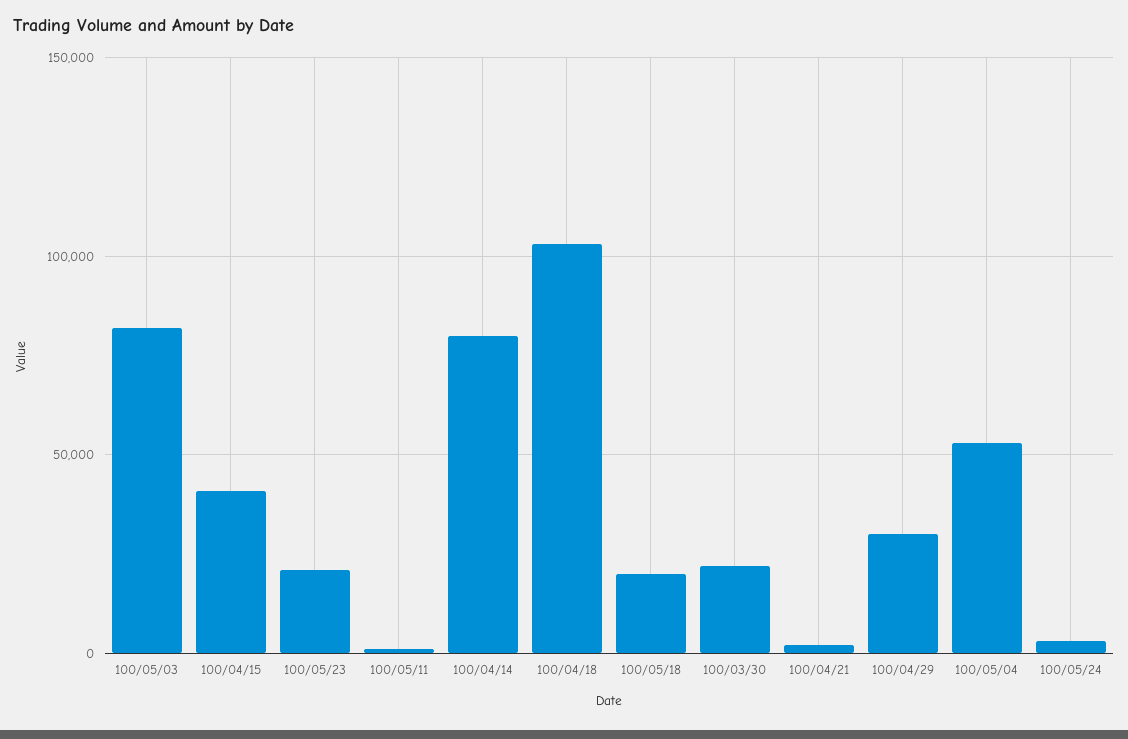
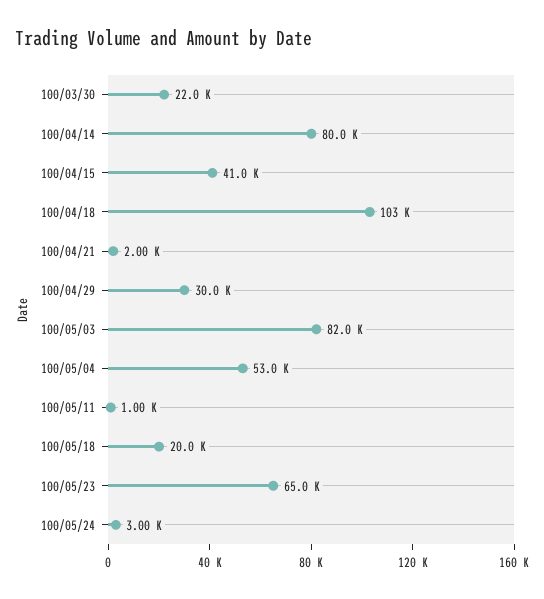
100/05/23: 20000 -> 65000

